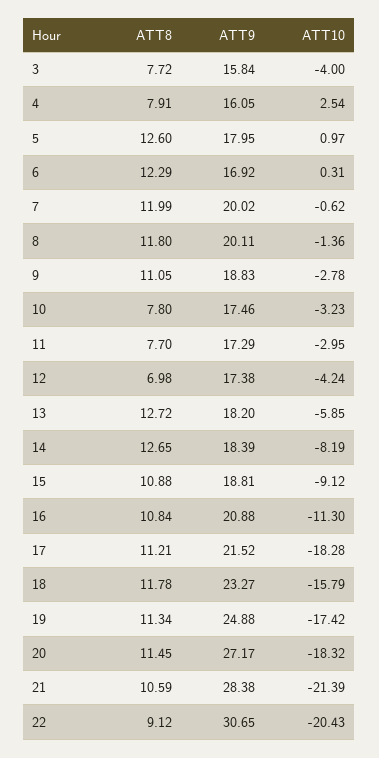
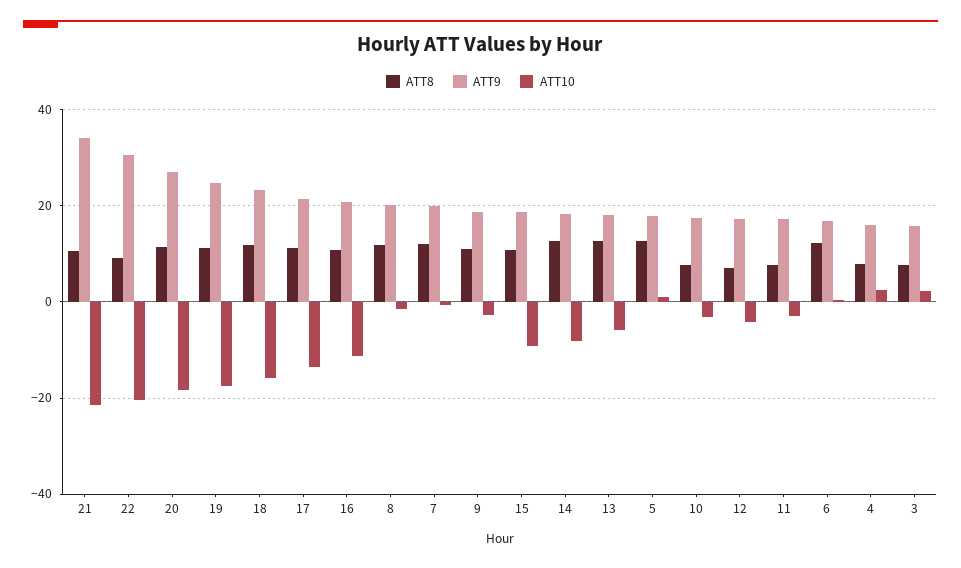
ATT10, 3: -4 -> 2
ATT10, 17: -18.28 -> -14
ATT9, 21: 28.38 -> 34

